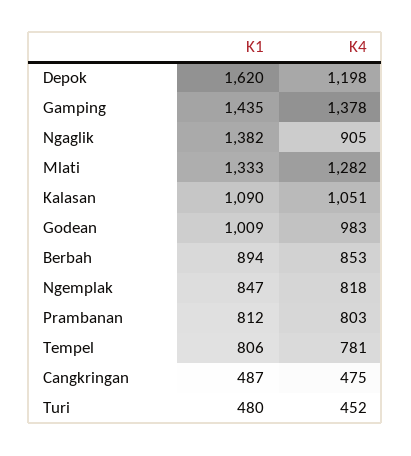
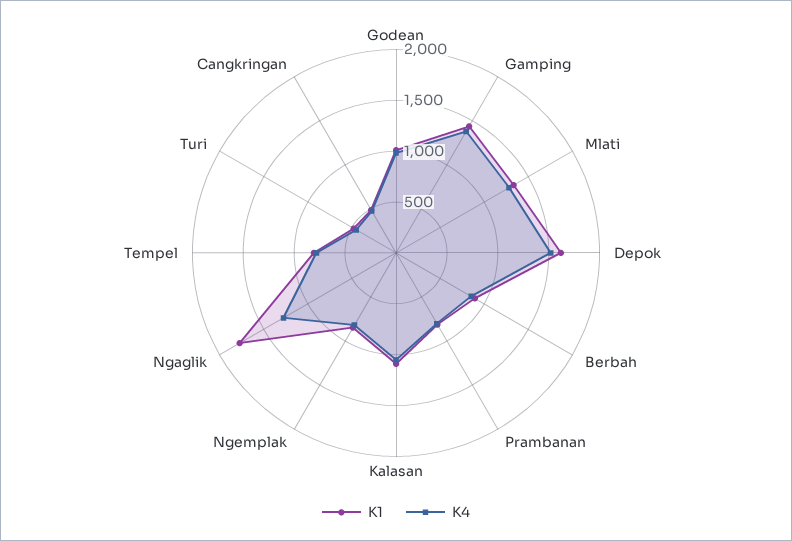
K4, Depok: 1198 -> 1500
K1, Ngaglik: 1382 -> 1800
K4, Ngaglik: 905 -> 1300

